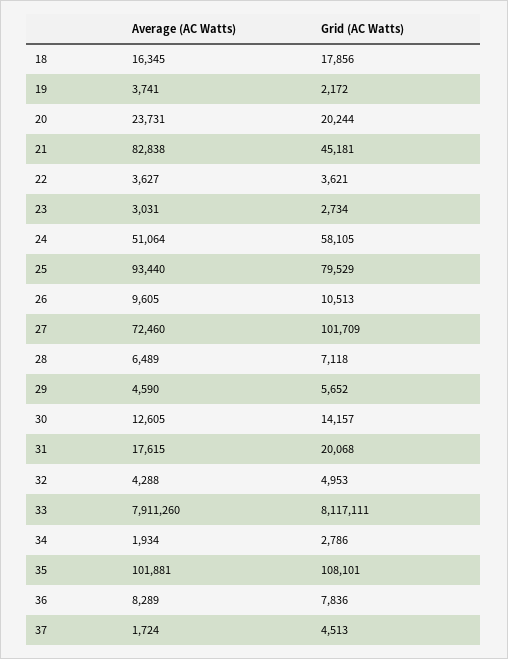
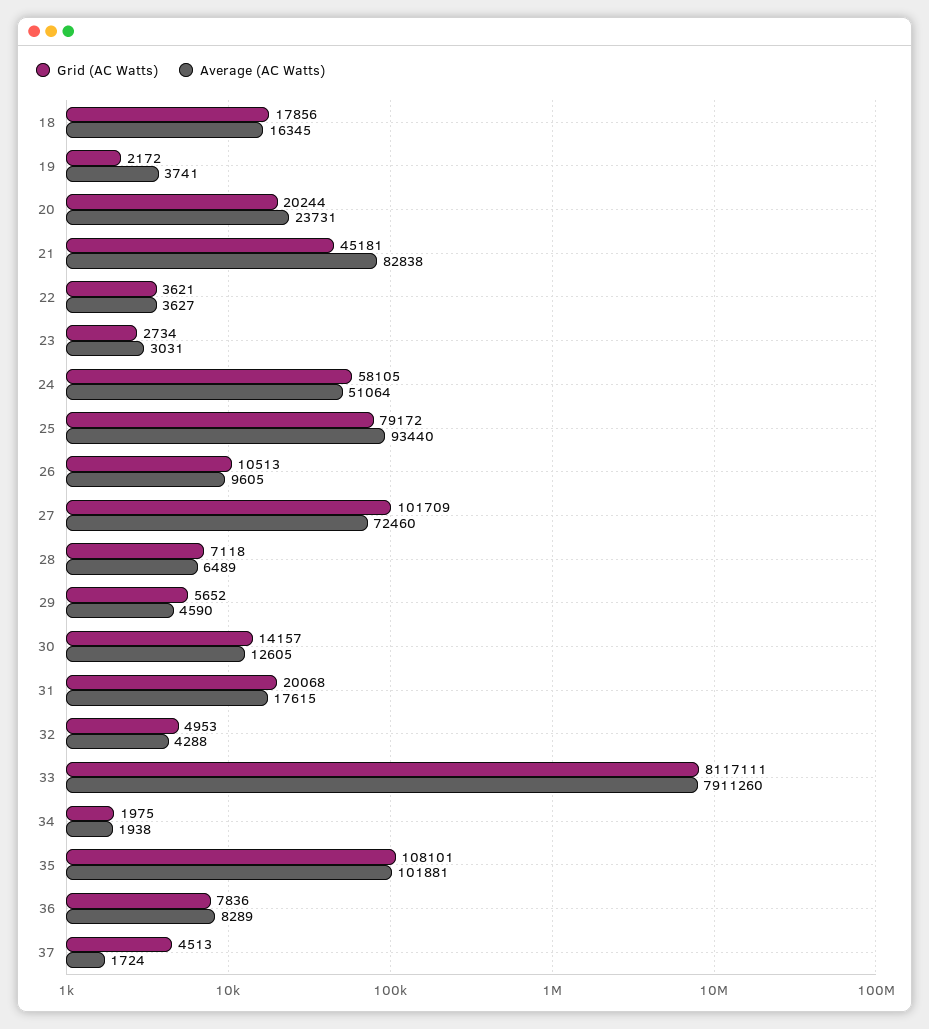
Grid (AC Watts), 25: 79529 -> 79172
Average (AC Watts), 34: 1934 -> 1938
Grid (AC Watts), 34: 2786 -> 1975

